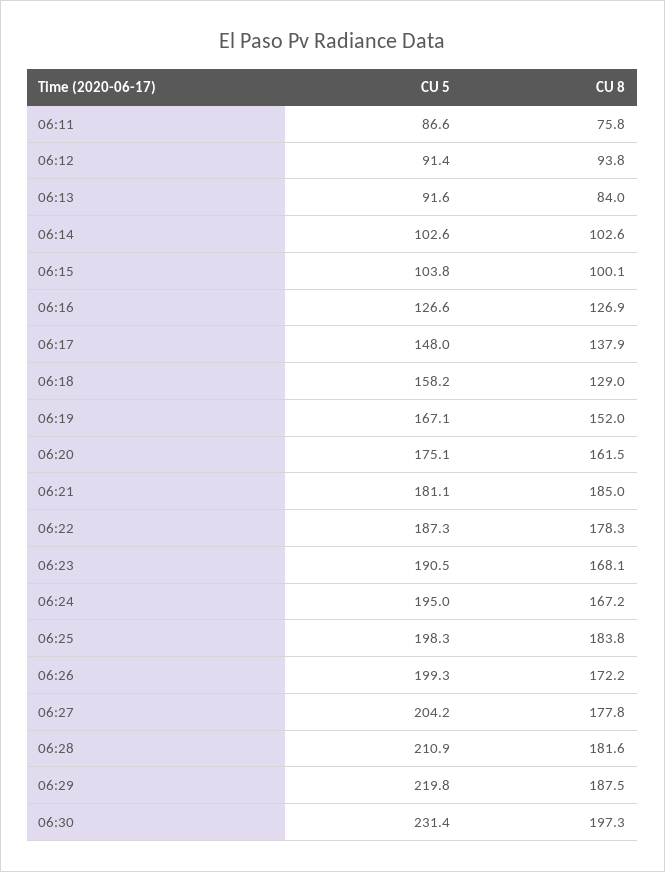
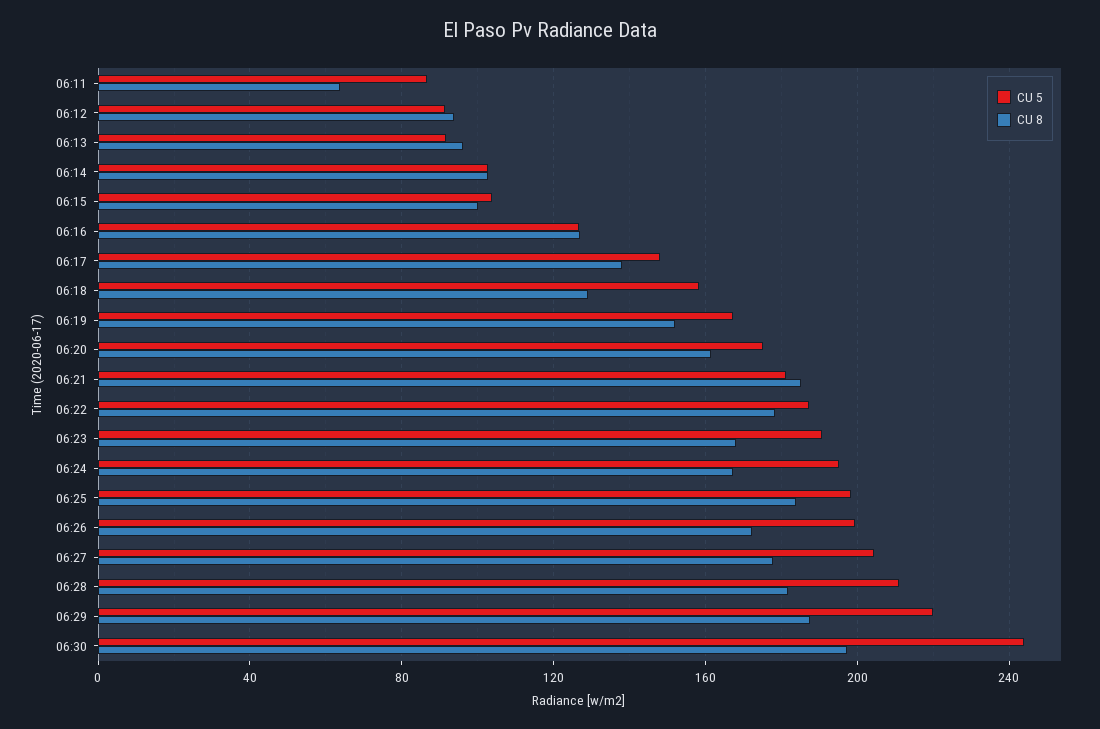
CU 8, 06:11: 75.8 -> 65
CU 8, 06:13: 84 -> 95
CU 5, 06:30: 231.4 -> 245

